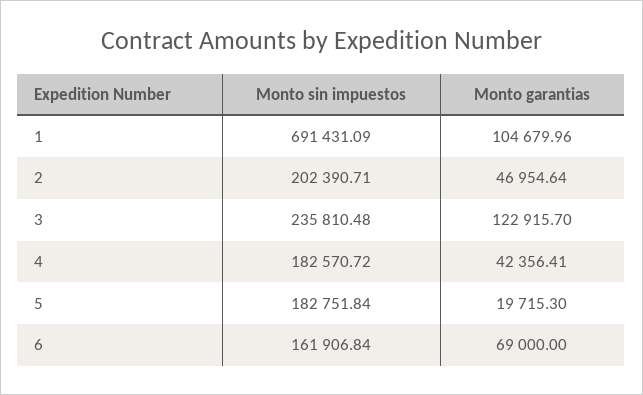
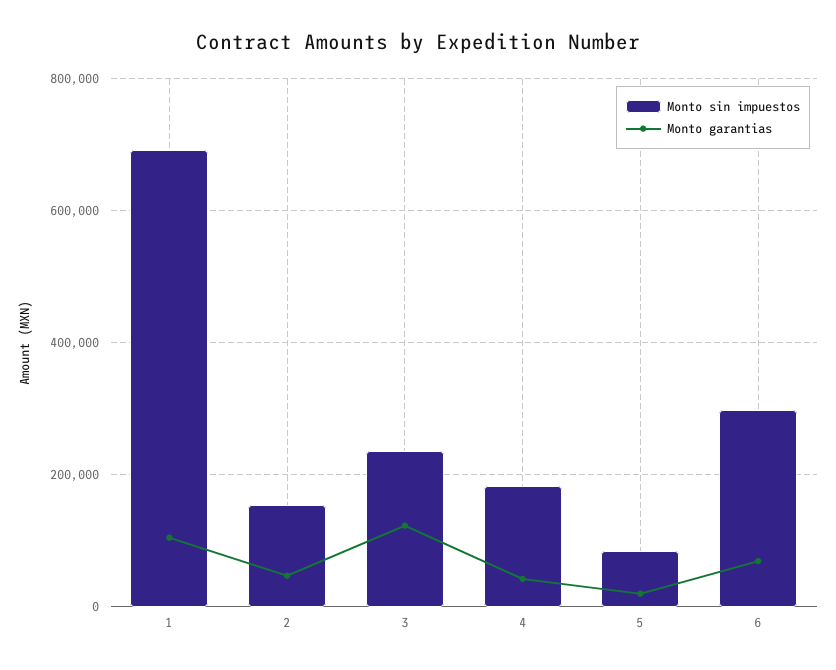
Monto sin impuestos, 2: 202390.71 -> 160000
Monto sin impuestos, 5: 182751.84 -> 80000
Monto sin impuestos, 6: 161906.84 -> 300000

